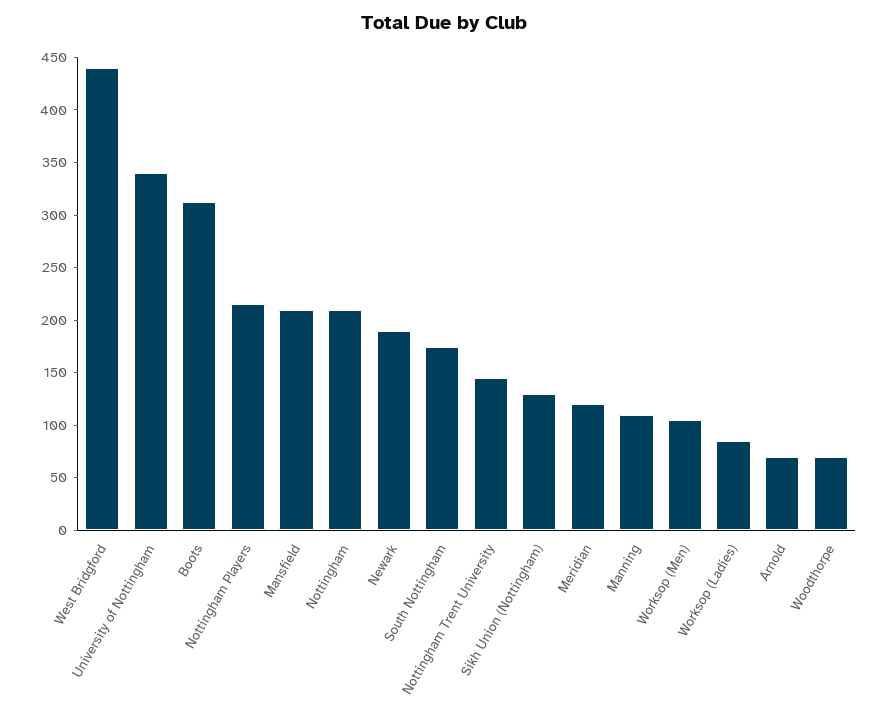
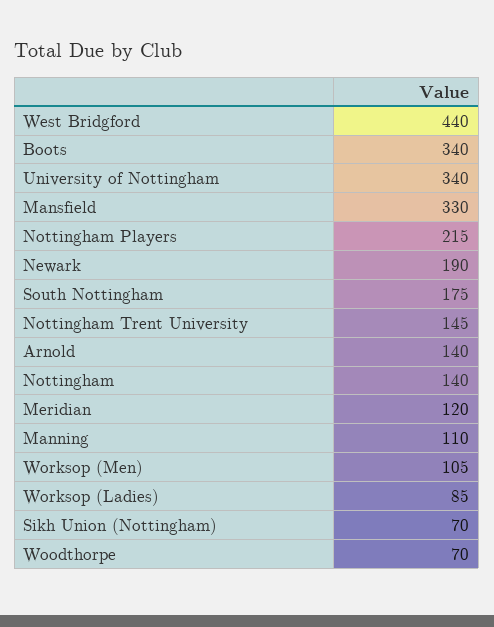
Boots: 310 -> 340
Mansfield: 210 -> 330
Nottingham: 210 -> 140
Sikh Union (Nottingham): 130 -> 70
Arnold: 70 -> 140

